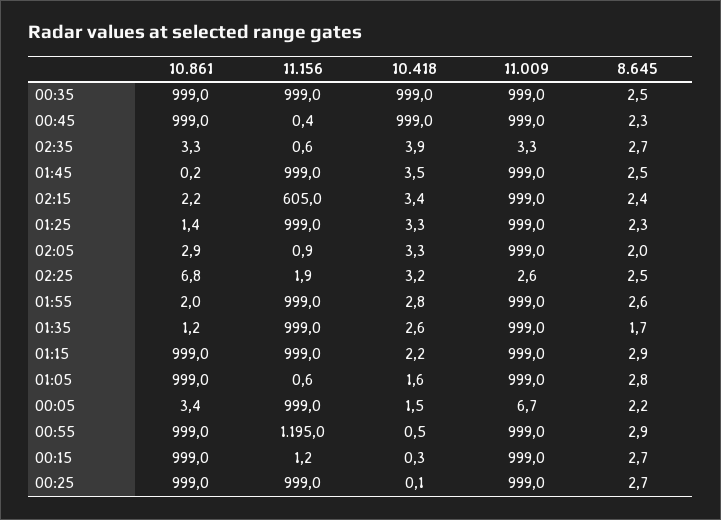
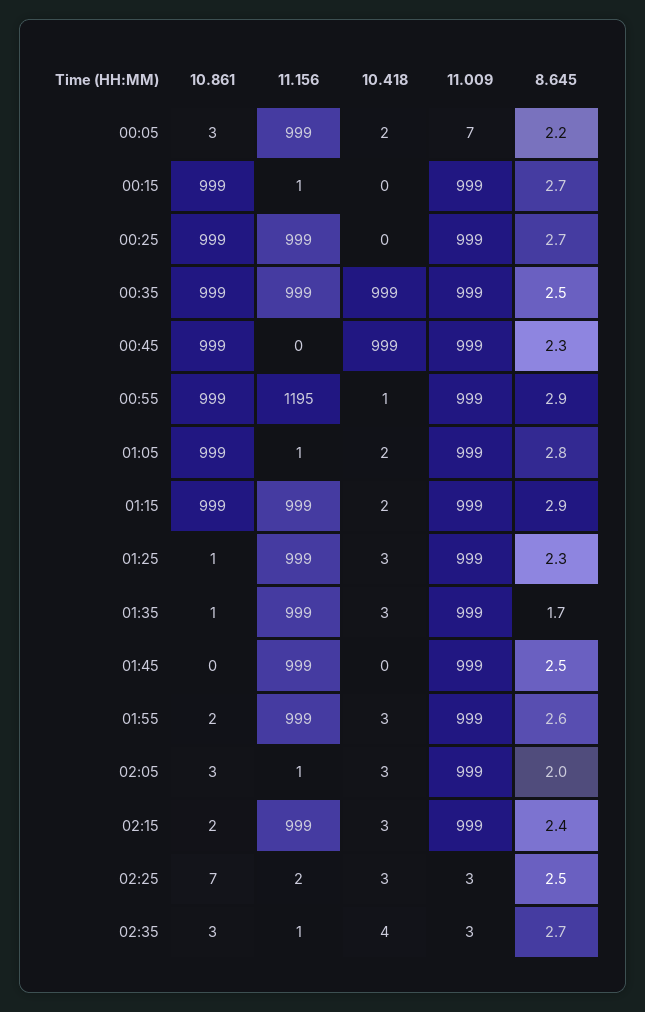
10.418, 01:45: 3.5 -> 0
11.156, 02:15: 605 -> 999

